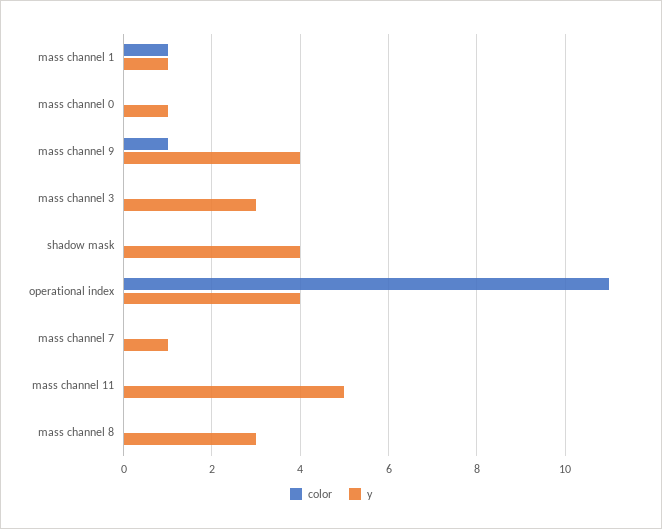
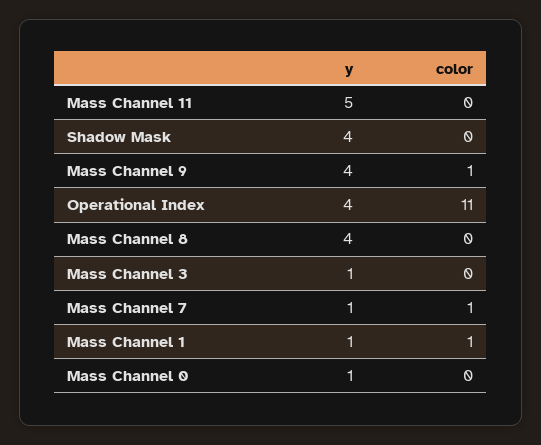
y, mass channel 3: 3 -> 1
color, mass channel 7: 0 -> 1
y, mass channel 8: 3 -> 4

